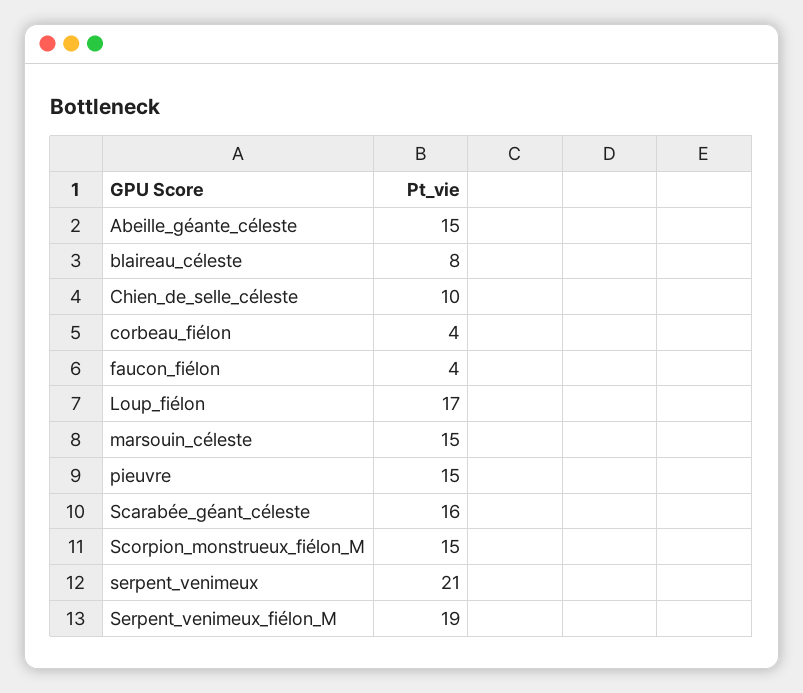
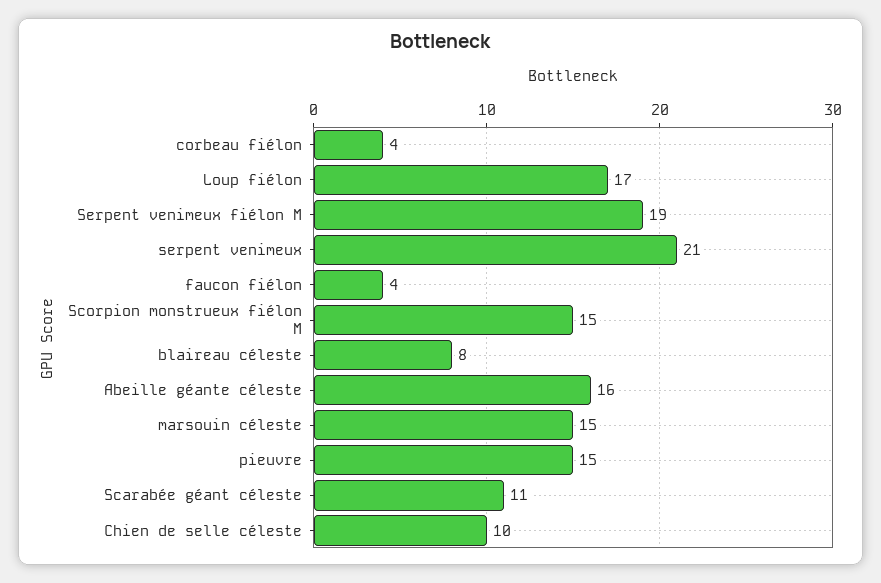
Abeille_géante_céleste: 15 -> 16
Scarabée_géant_céleste: 16 -> 11

